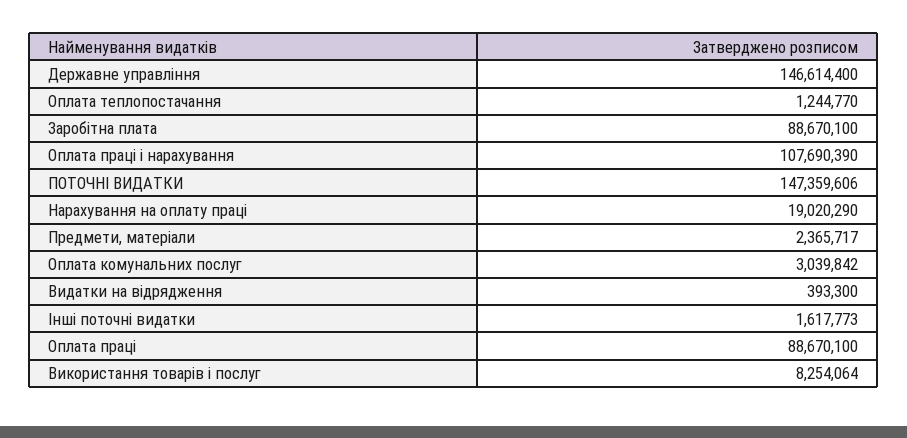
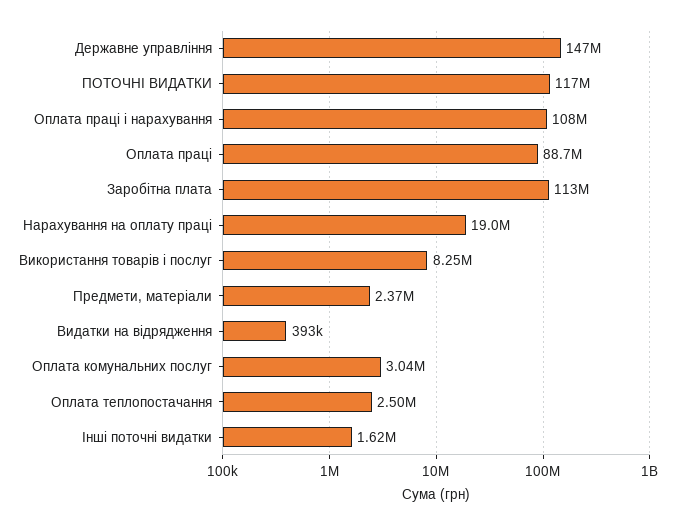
Оплата теплопостачання: 1244770 -> 2500000
Заробітна плата: 88670100 -> 113000000
ПОТОЧНІ ВИДАТКИ: 147359606 -> 117000000

